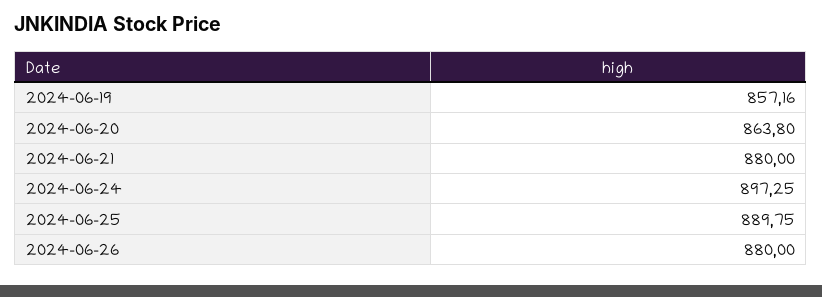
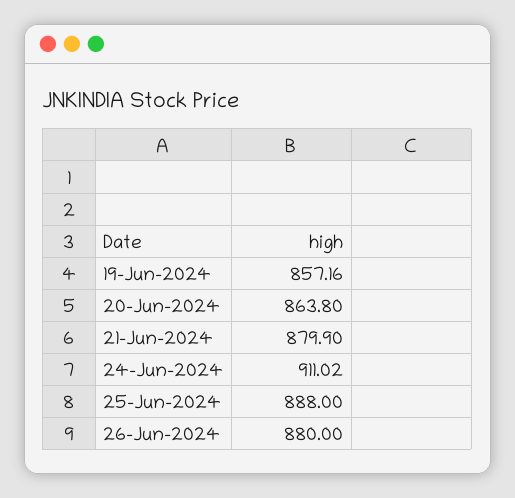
2024-06-21: 880 -> 879.9
2024-06-24: 897.25 -> 911.02
2024-06-25: 889.75 -> 888

